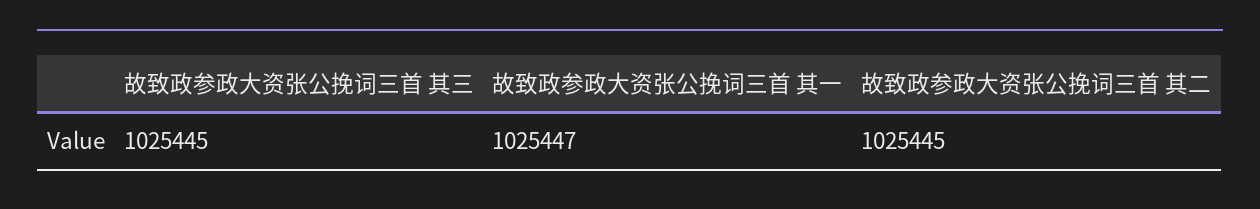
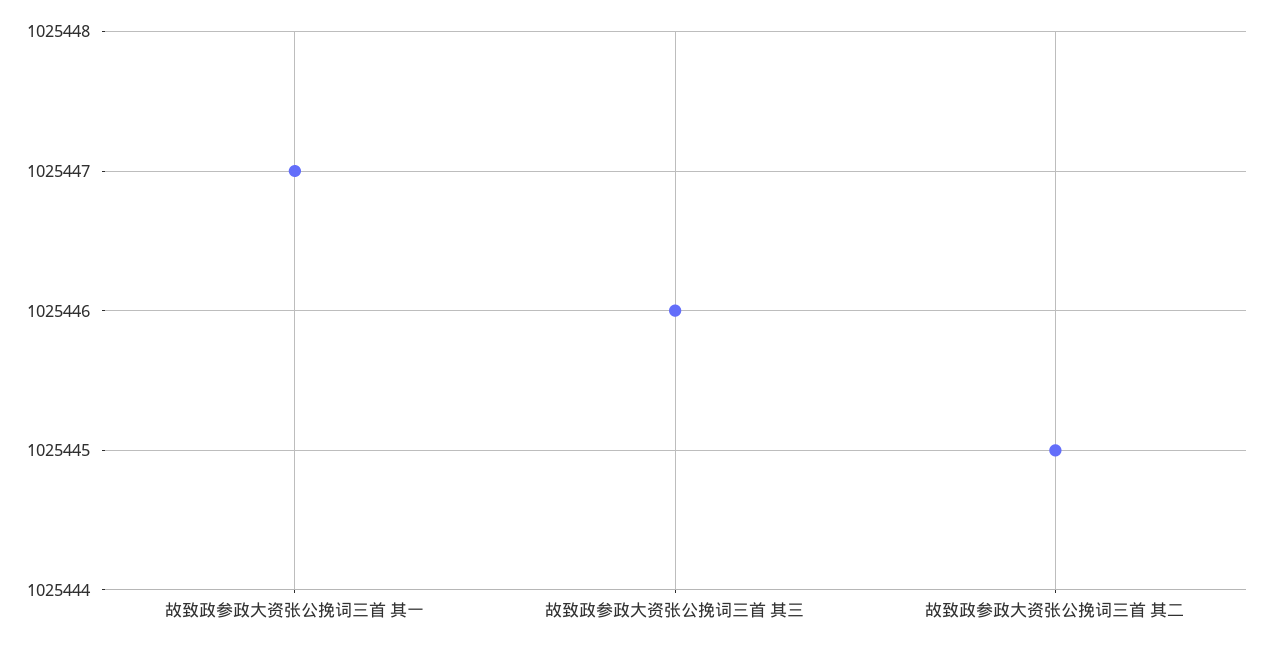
故致政参政大资张公挽词三首 其三: 1025445 -> 1025446

